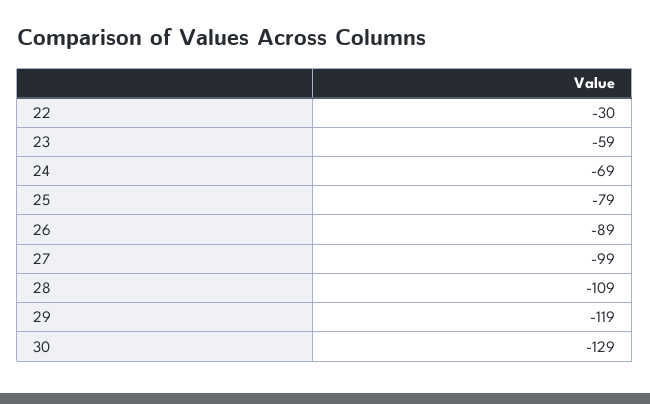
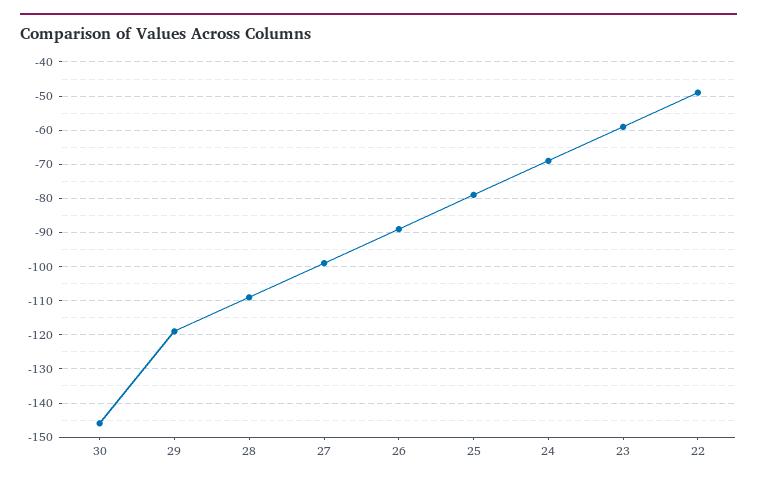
22: -30 -> -50
30: -129 -> -145

